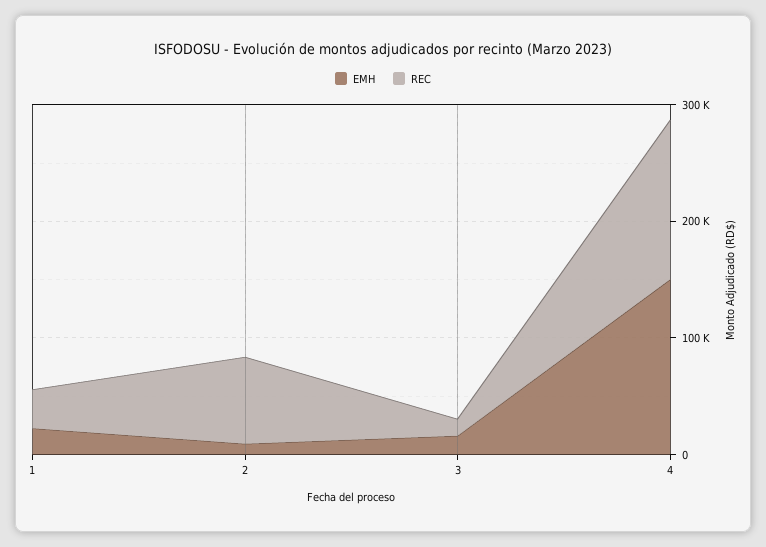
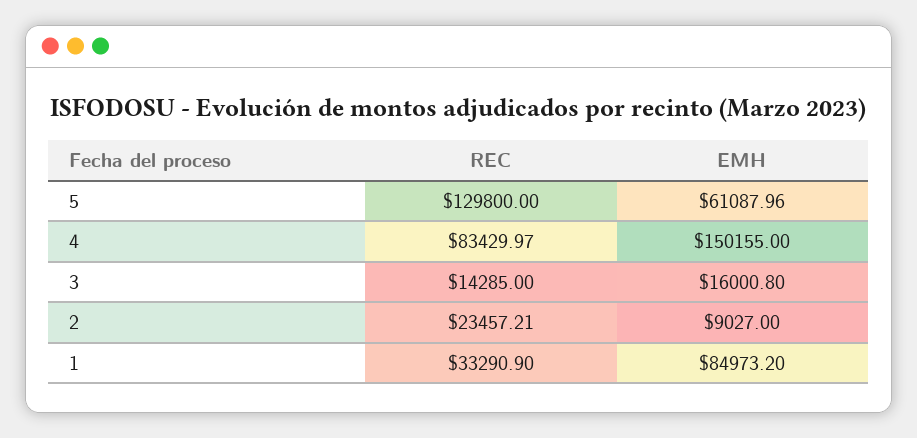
EMH, 1: 20000 -> 84973.2
REC, 2: 80000 -> 23457.21
REC, 4: 140000 -> 83429.97
REC, 5: none -> 129800
EMH, 5: none -> 61087.96

